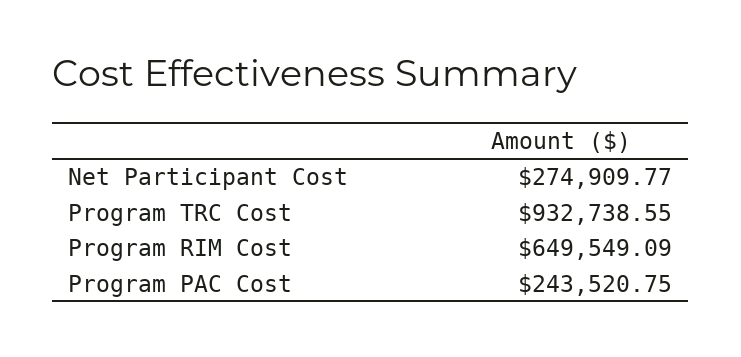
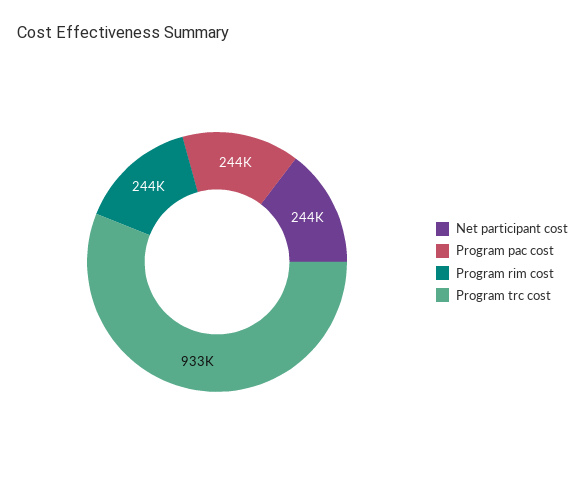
Net Participant Cost: 274909.77 -> 244000
Program RIM Cost: 649549.09 -> 244000

